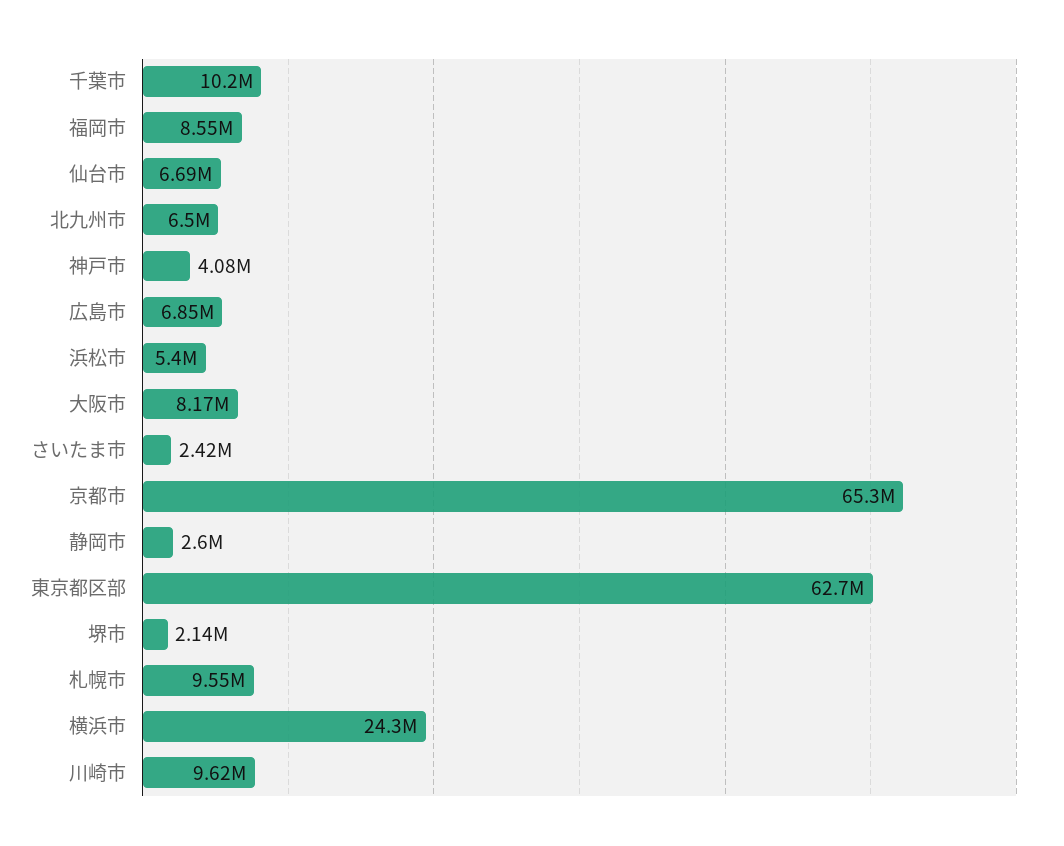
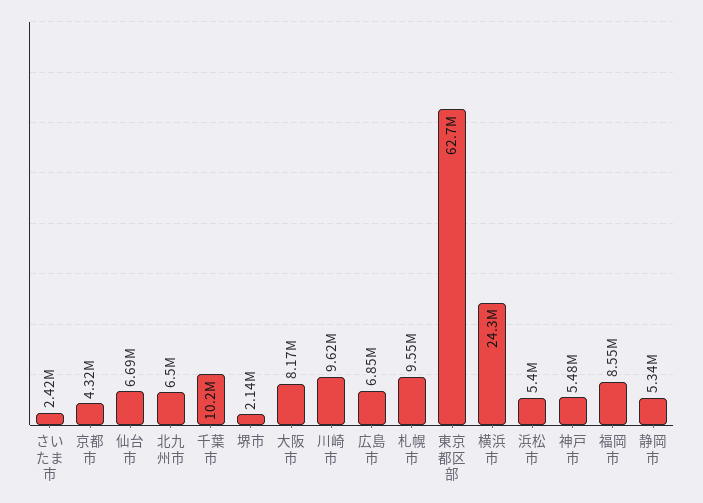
神戸市: 4080000 -> 5480000
京都市: 65300000 -> 4320000
静岡市: 2600000 -> 5340000

